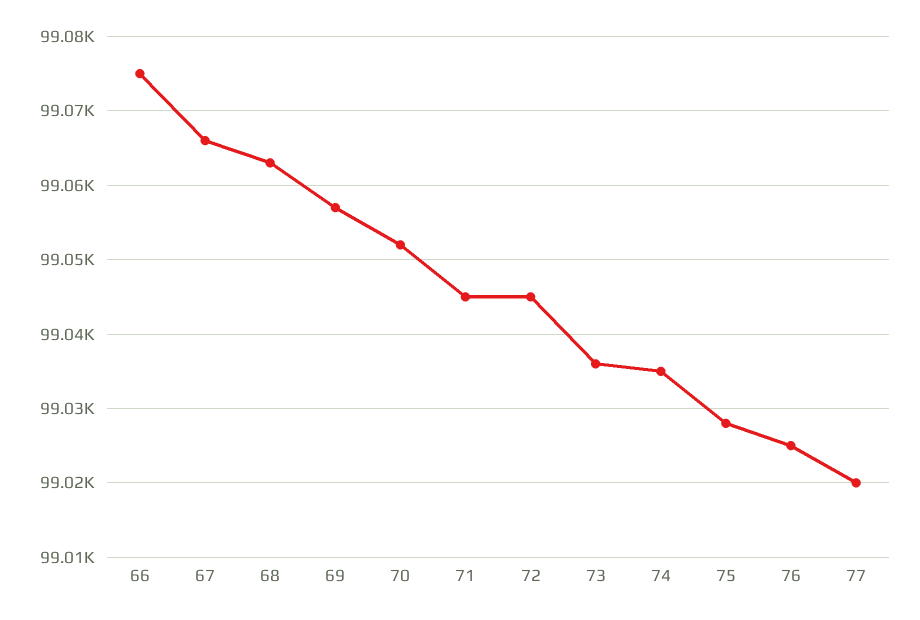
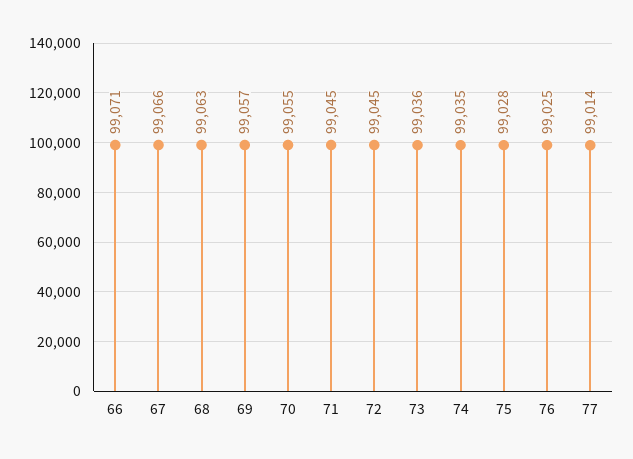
66: 99075 -> 99071
70: 99052 -> 99055
77: 99020 -> 99014

